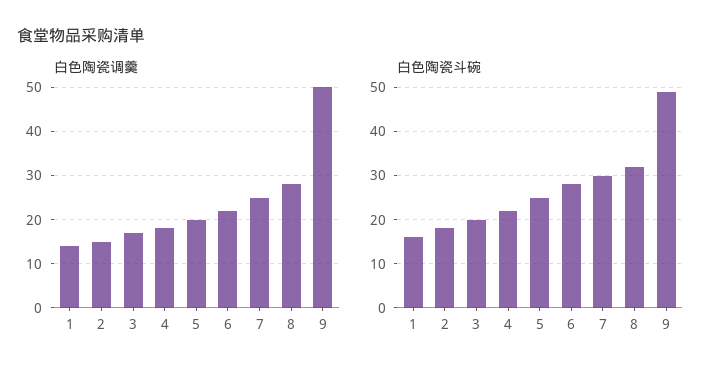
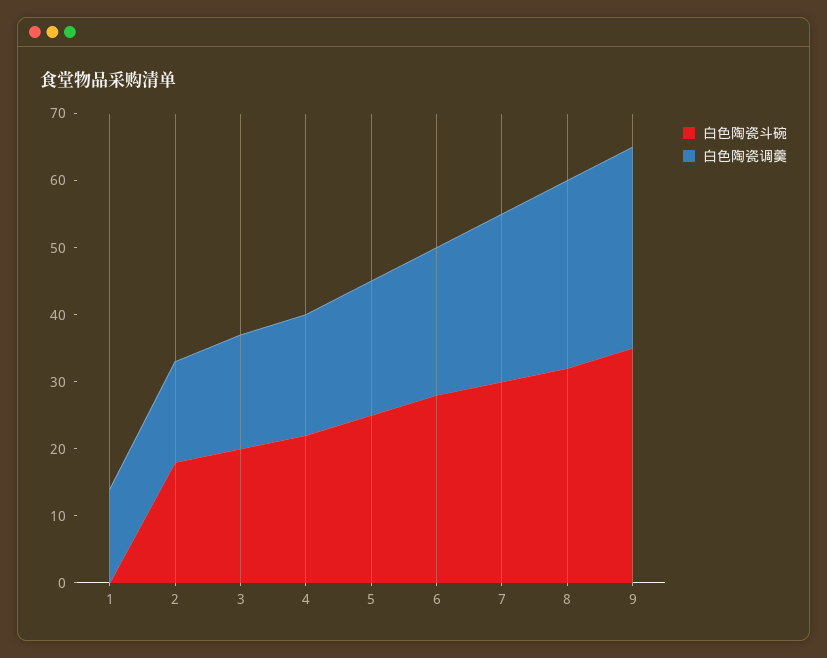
白色陶瓷调羹, 9: 50 -> 30
白色陶瓷斗碗, 1: 15 -> 0
白色陶瓷斗碗, 9: 50 -> 35

